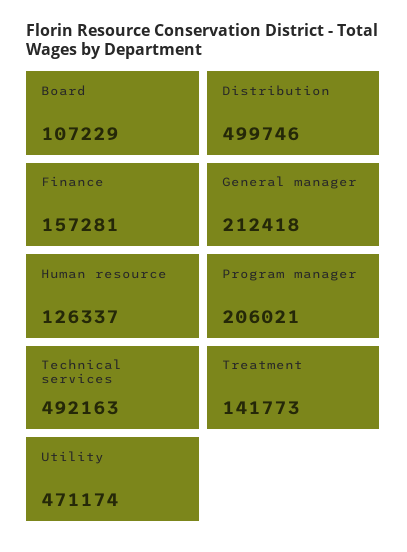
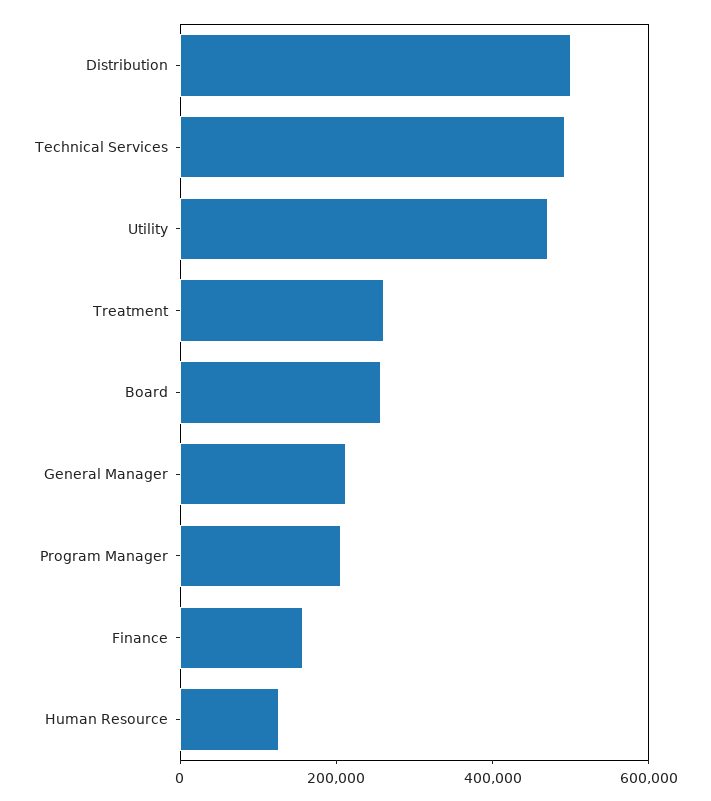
Board: 107229 -> 250000
Treatment: 141773 -> 250000

